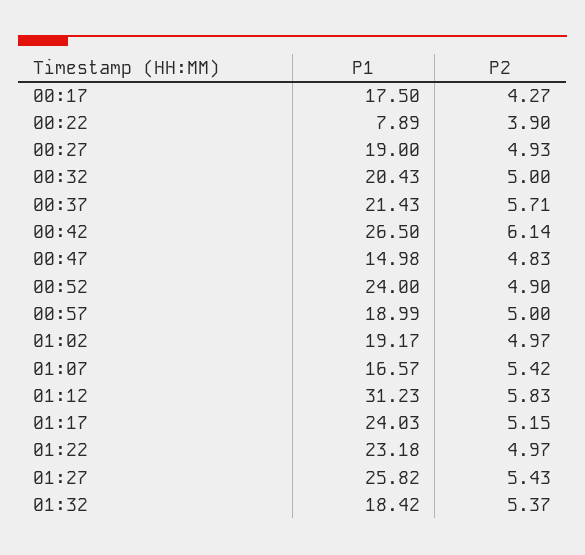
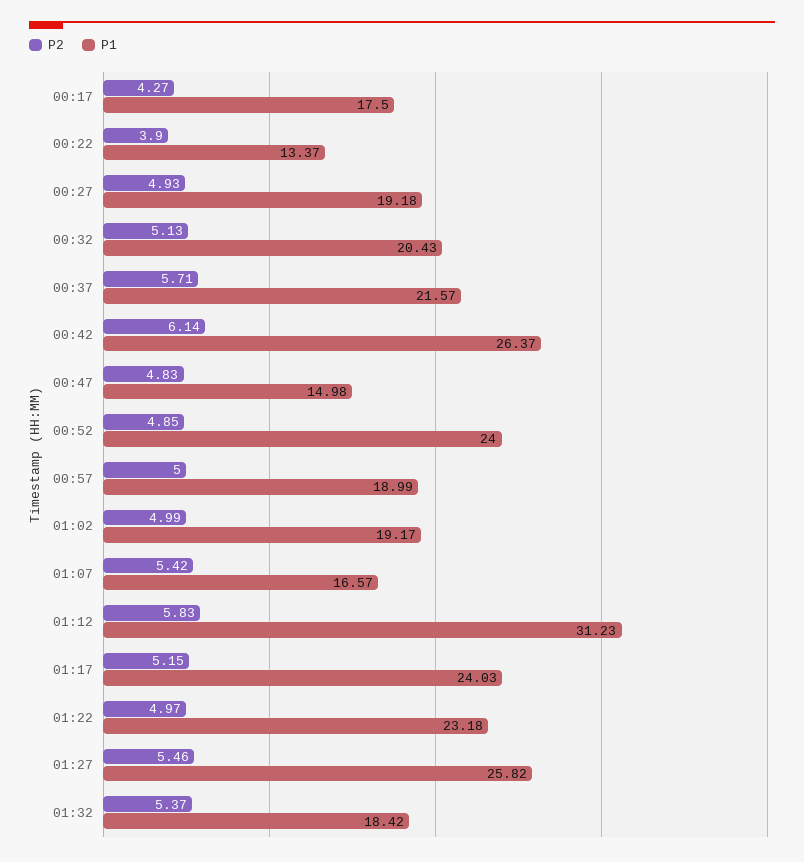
P1, 00:22: 7.89 -> 13.37
P1, 00:27: 19 -> 19.18
P2, 00:32: 5 -> 5.13
P1, 00:37: 21.43 -> 21.57
P1, 00:42: 26.5 -> 26.37
P2, 00:52: 4.9 -> 4.85
P2, 01:02: 4.97 -> 4.99
P2, 01:27: 5.43 -> 5.46

